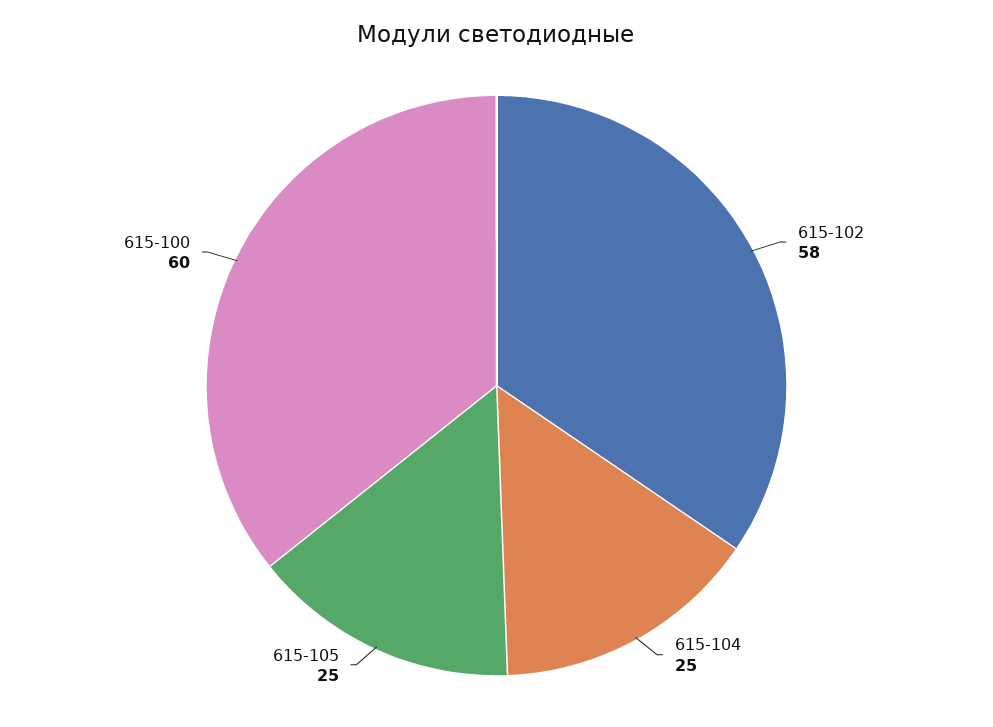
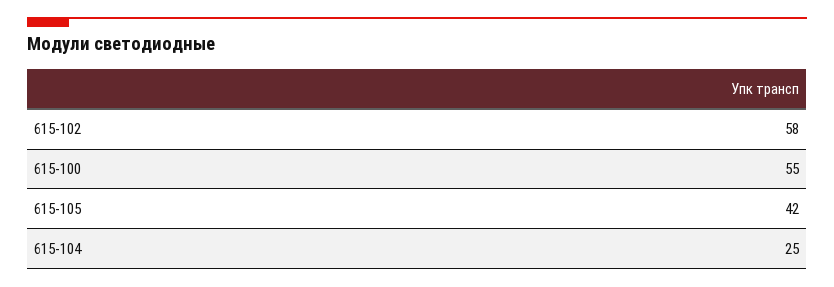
615-105: 25 -> 42
615-100: 60 -> 55

